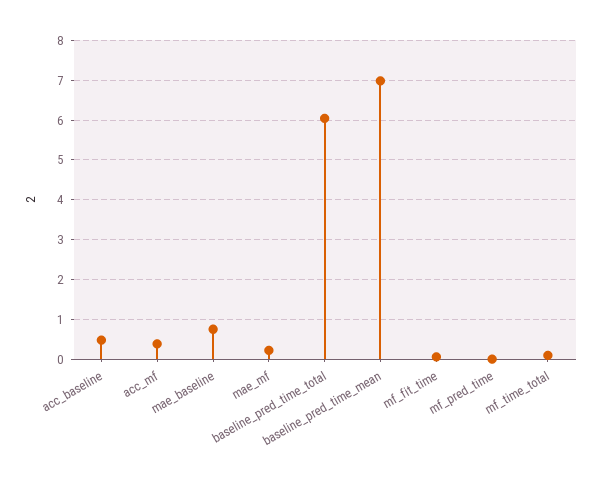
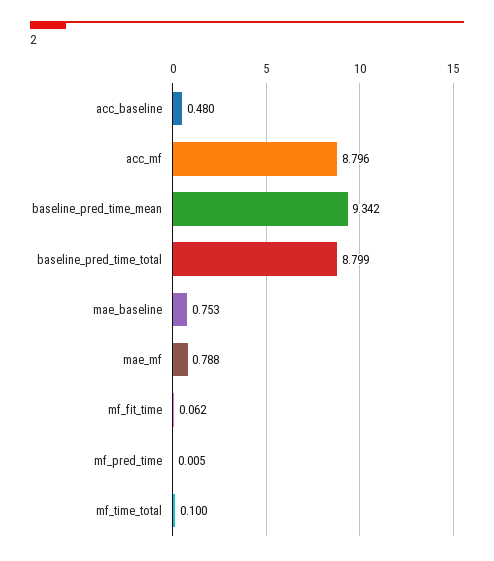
acc_mf: 0.4 -> 8.796
mae_mf: 0.2 -> 0.788
baseline_pred_time_total: 6 -> 8.799
baseline_pred_time_mean: 7 -> 9.342

